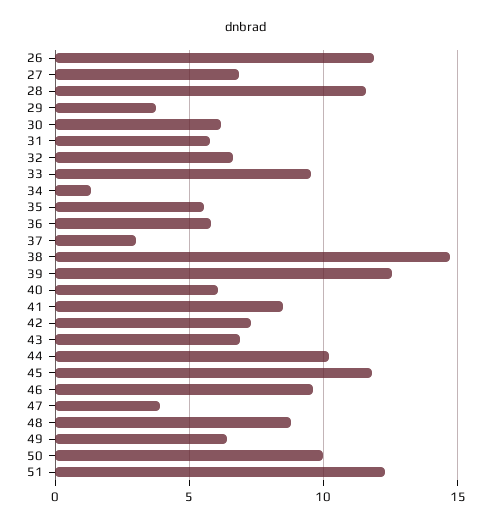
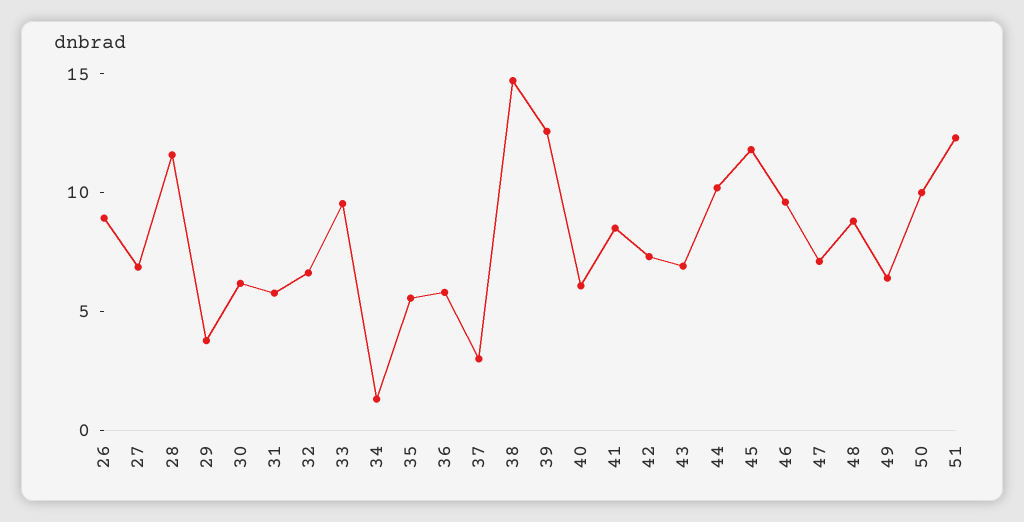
26: 12 -> 9
47: 4 -> 7

